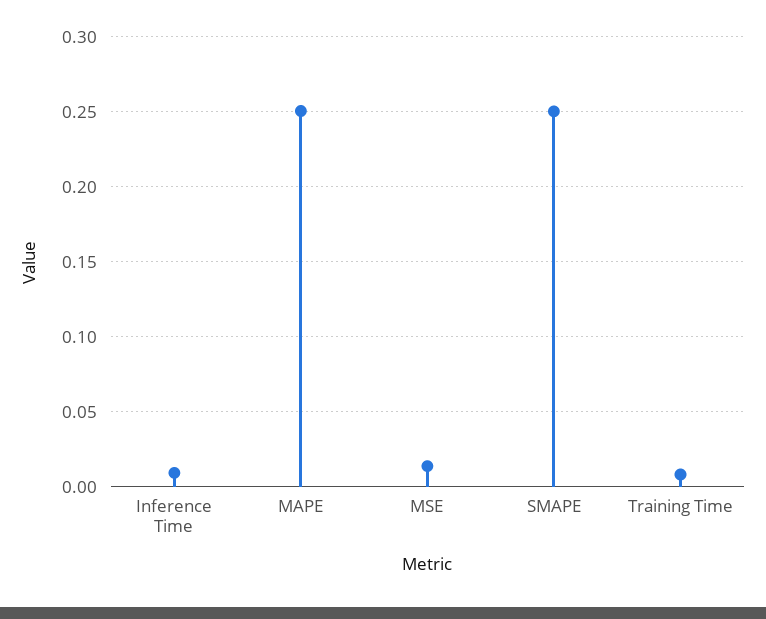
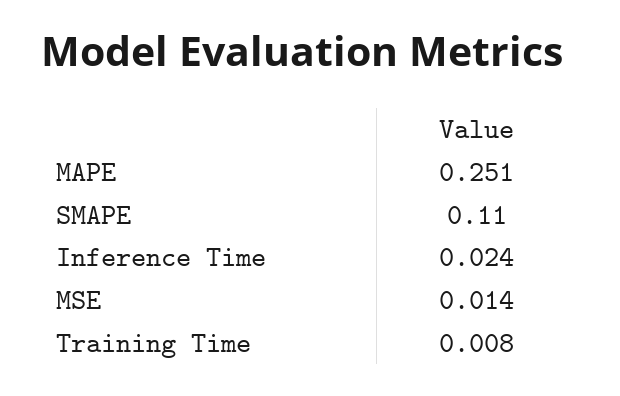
Inference Time: 0.01 -> 0.024
SMAPE: 0.25 -> 0.11

